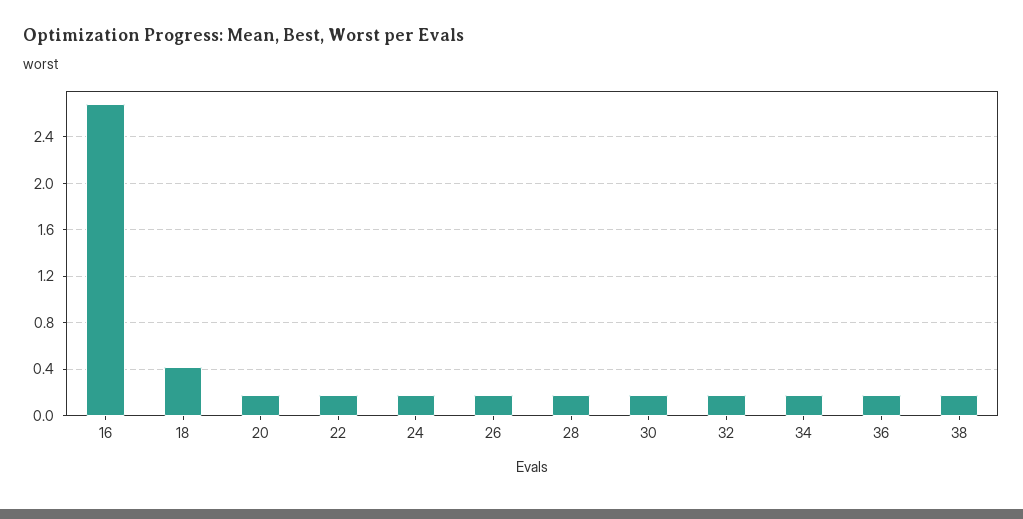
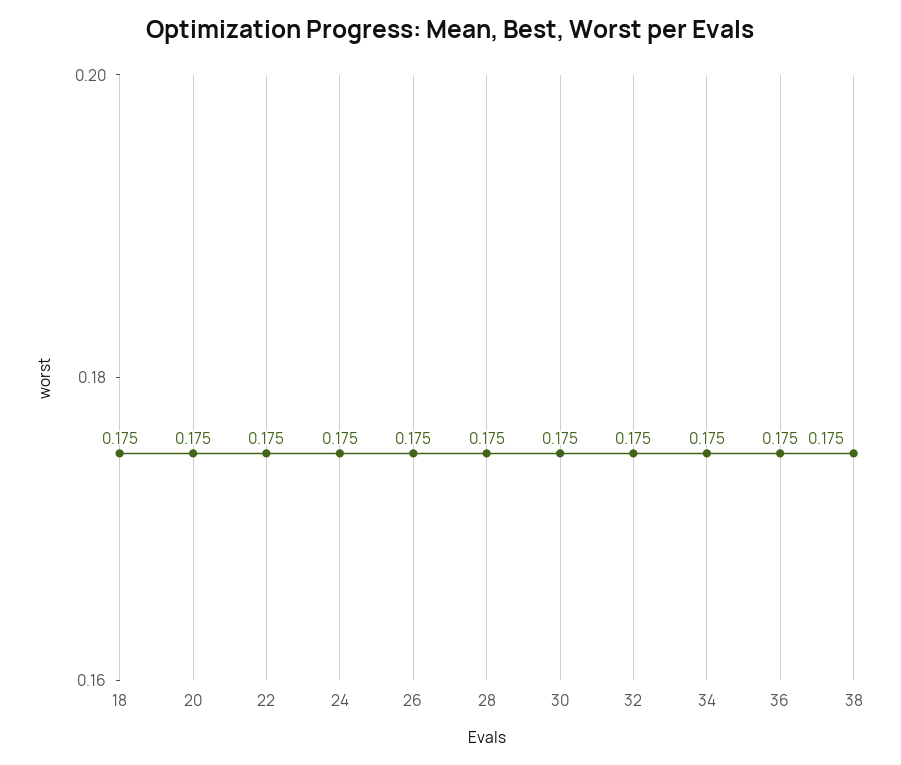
16: 2.7 -> none
18: 0.4 -> 0.175

